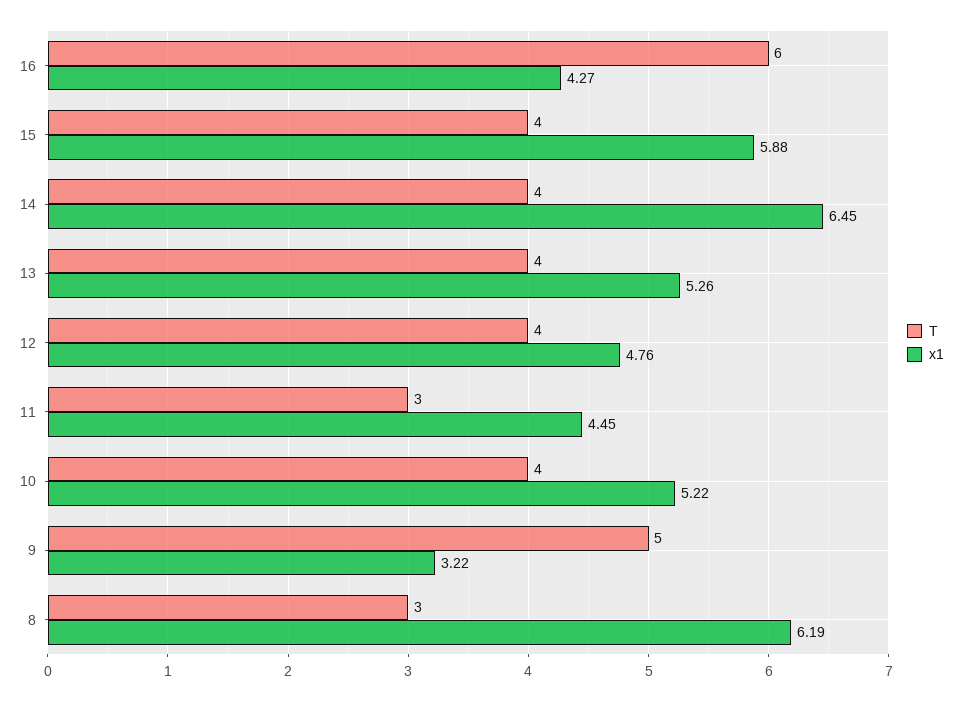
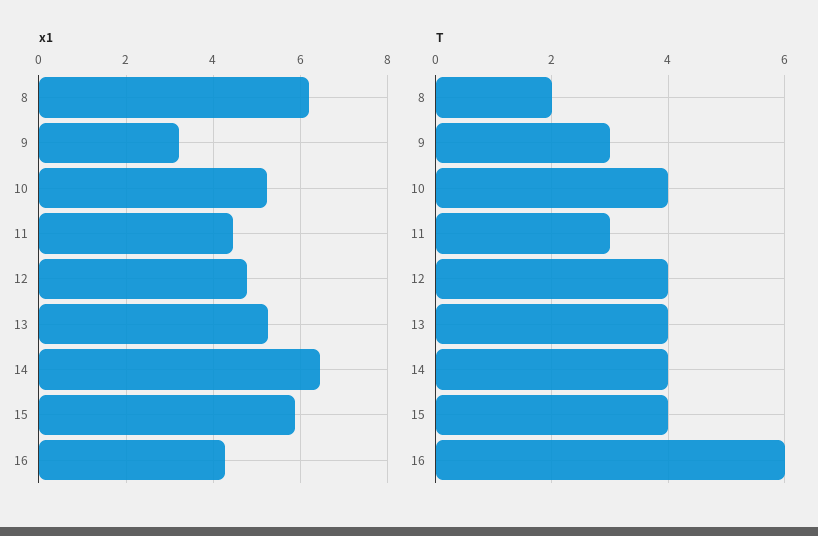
T, 9: 5 -> 3
T, 8: 3 -> 2

